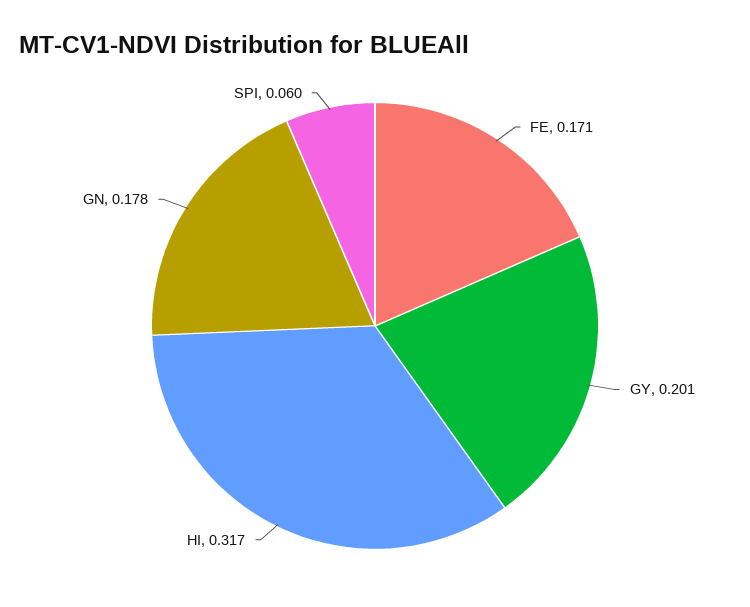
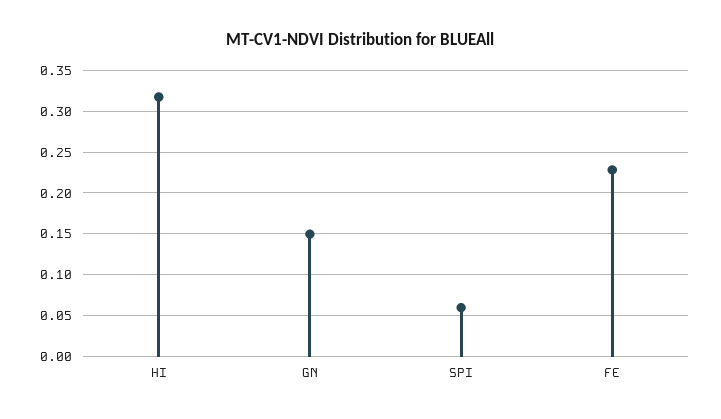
FE: 0.171 -> 0.23
GY: 0.201 -> none
GN: 0.178 -> 0.15

